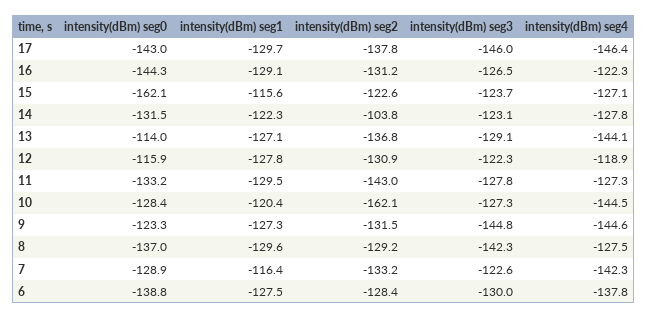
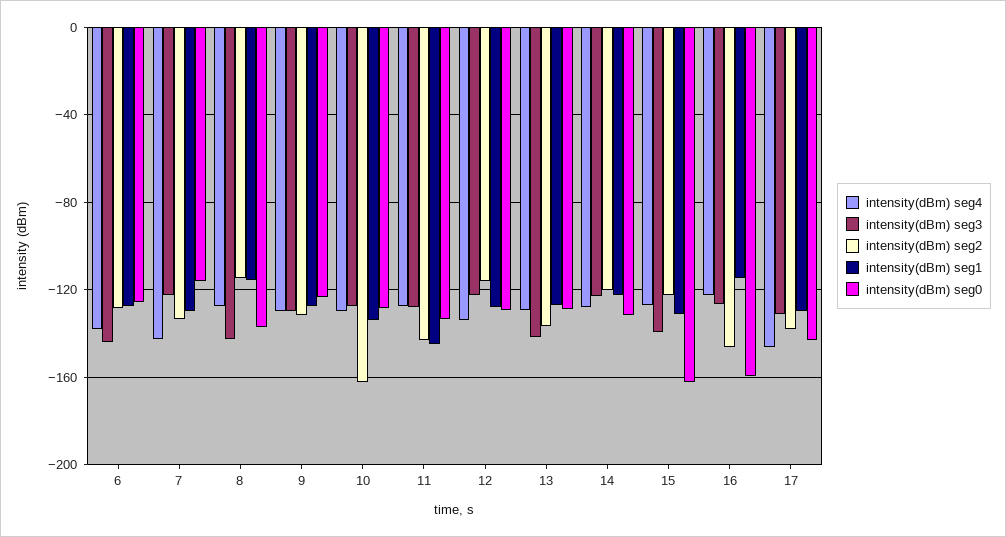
intensity(dBm) seg3, 17: -146 -> -130
intensity(dBm) seg0, 16: -144.3 -> -160
intensity(dBm) seg1, 16: -129.1 -> -115
intensity(dBm) seg2, 16: -131.2 -> -145
intensity(dBm) seg1, 15: -115.6 -> -130
intensity(dBm) seg3, 15: -123.7 -> -140
intensity(dBm) seg2, 14: -103.8 -> -120
intensity(dBm) seg0, 13: -114 -> -130
intensity(dBm) seg3, 13: -129.1 -> -140
intensity(dBm) seg4, 13: -144.1 -> -130
intensity(dBm) seg0, 12: -115.9 -> -130
intensity(dBm) seg2, 12: -130.9 -> -115
intensity(dBm) seg4, 12: -118.9 -> -135
intensity(dBm) seg1, 11: -129.5 -> -145
intensity(dBm) seg1, 10: -120.4 -> -135
intensity(dBm) seg4, 10: -144.5 -> -130
intensity(dBm) seg3, 9: -144.8 -> -130
intensity(dBm) seg4, 9: -144.6 -> -130
intensity(dBm) seg1, 8: -129.6 -> -115
intensity(dBm) seg2, 8: -129.2 -> -115
intensity(dBm) seg0, 7: -128.9 -> -115
intensity(dBm) seg1, 7: -116.4 -> -130
intensity(dBm) seg0, 6: -138.8 -> -125
intensity(dBm) seg3, 6: -130 -> -145

